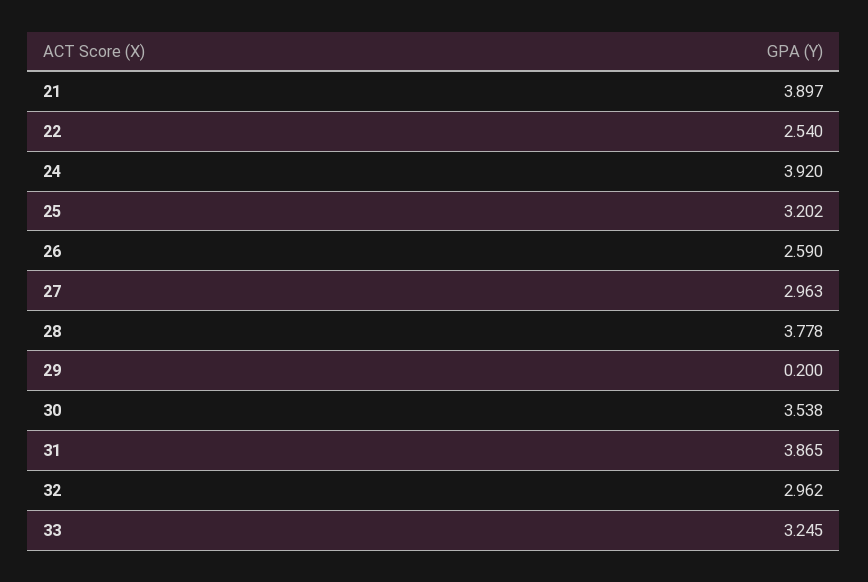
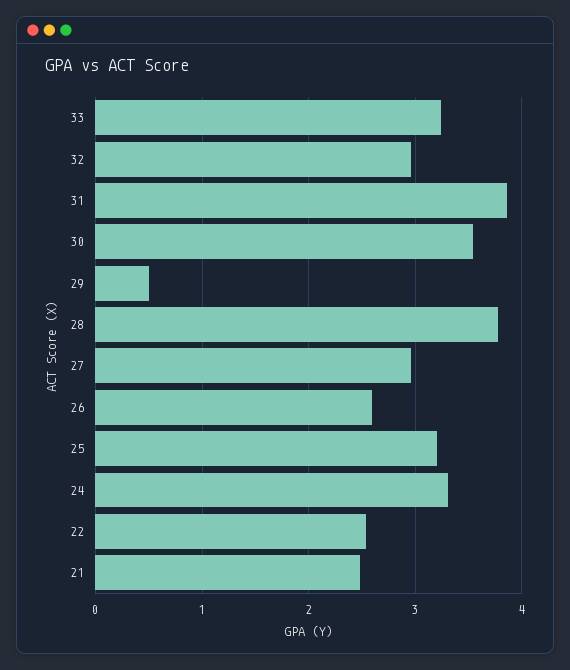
21: 3.897 -> 2.5
24: 3.92 -> 3.3
29: 0.2 -> 0.5

